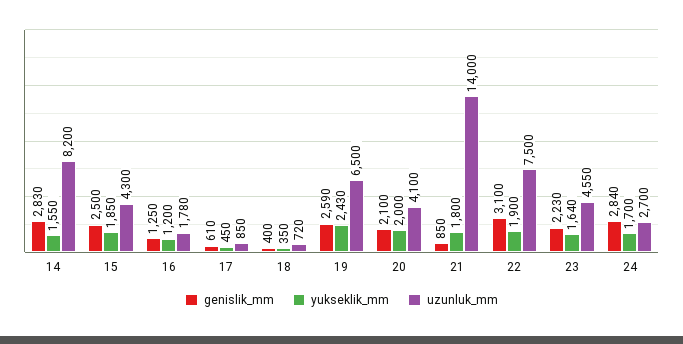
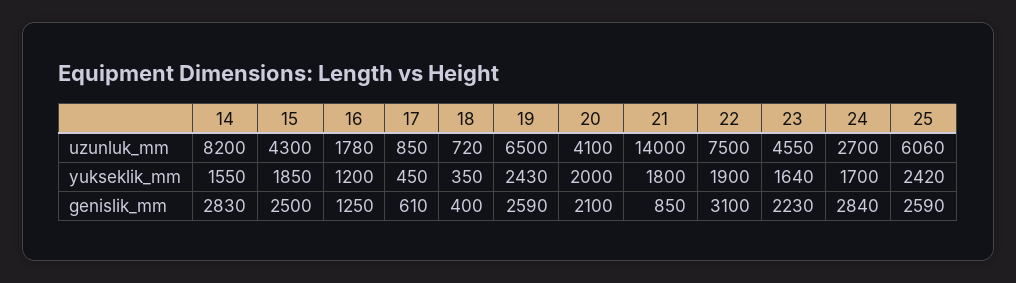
uzunluk_mm, 25: none -> 6060
yukseklik_mm, 25: none -> 2420
genislik_mm, 25: none -> 2590

